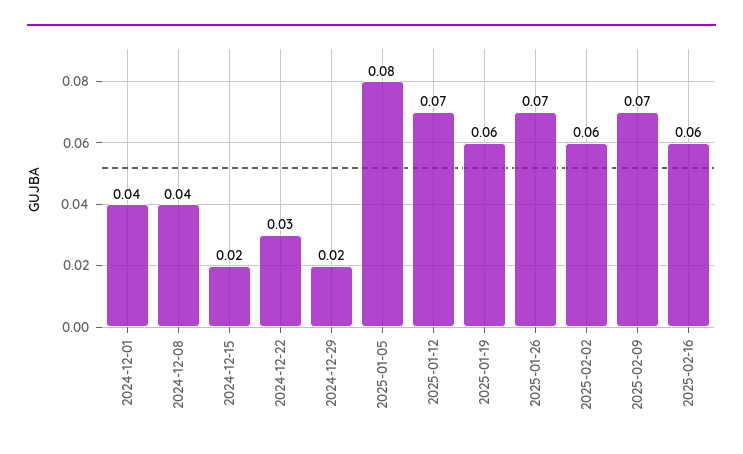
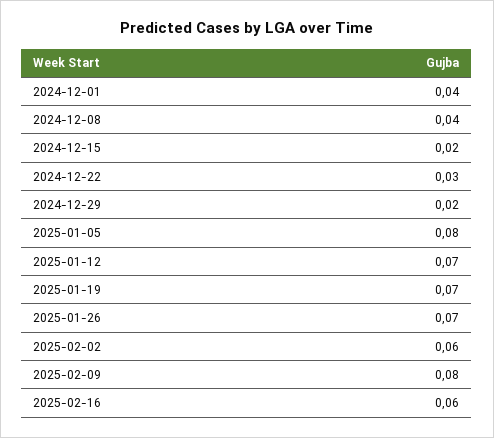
2025-01-19: 0.06 -> 0.07
2025-02-09: 0.07 -> 0.08

